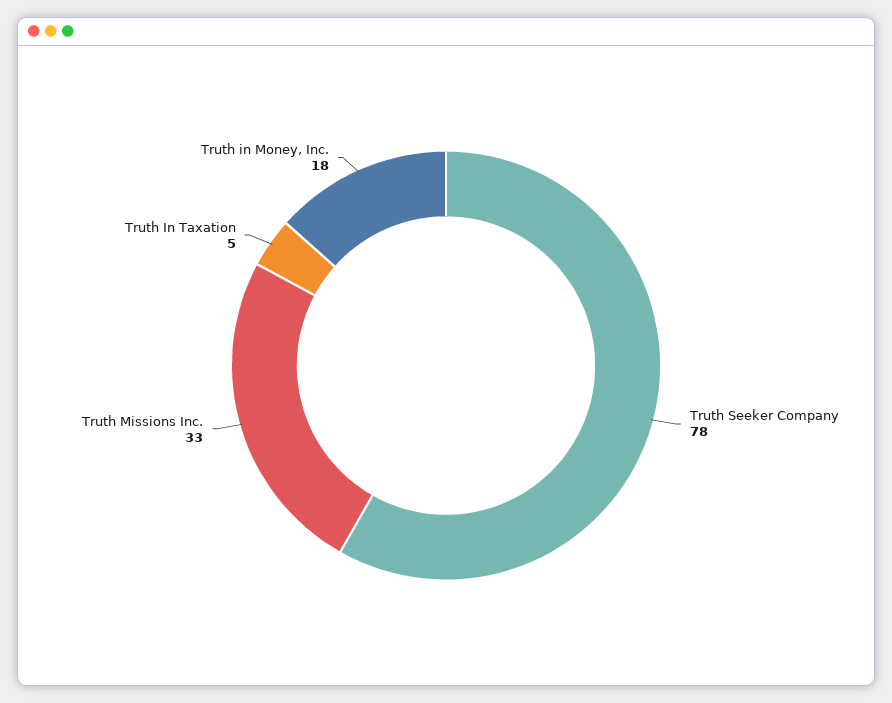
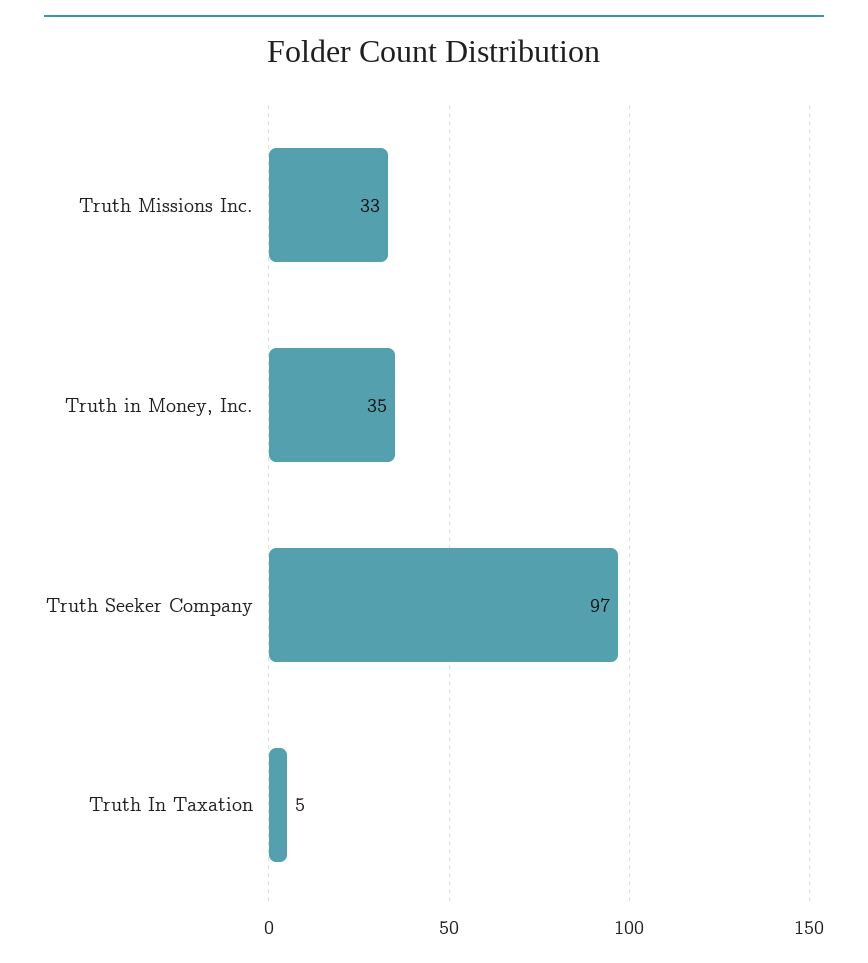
Truth Seeker Company: 78 -> 97
Truth in Money, Inc.: 18 -> 35

